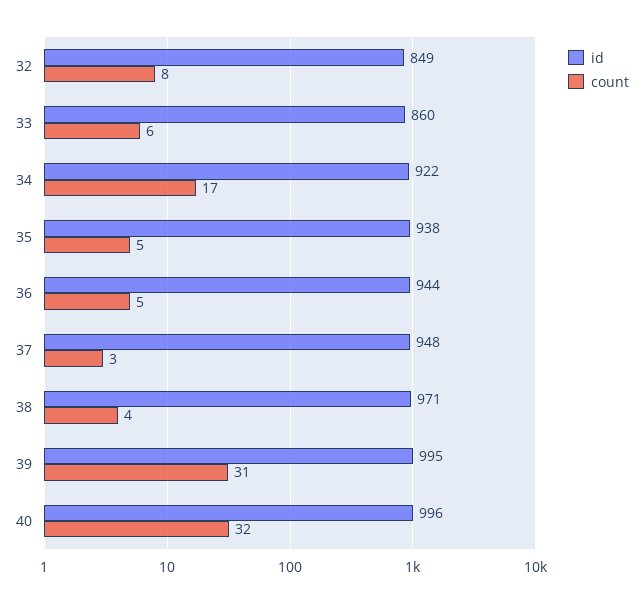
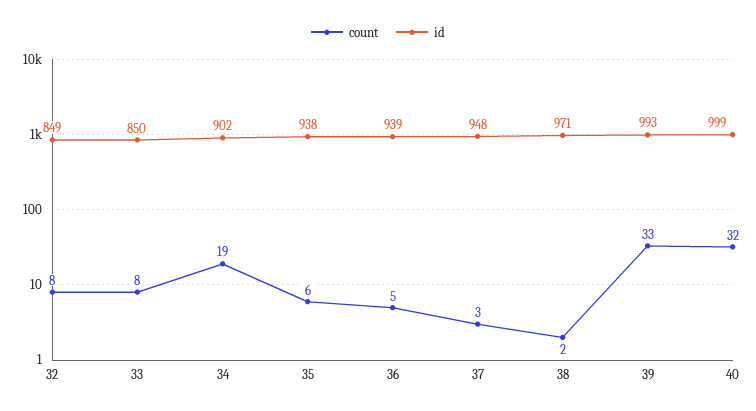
id, 33: 860 -> 850
count, 33: 6 -> 8
id, 34: 922 -> 902
count, 34: 17 -> 19
count, 35: 5 -> 6
id, 36: 944 -> 939
count, 38: 4 -> 2
id, 39: 995 -> 993
count, 39: 31 -> 33
id, 40: 996 -> 999

